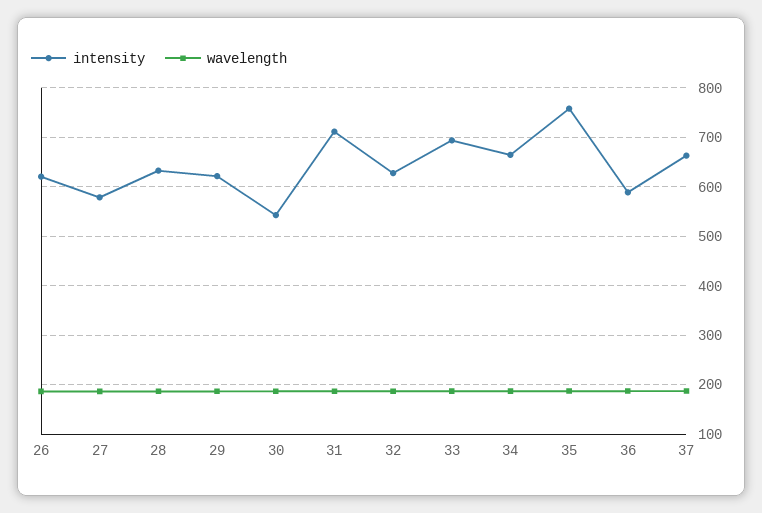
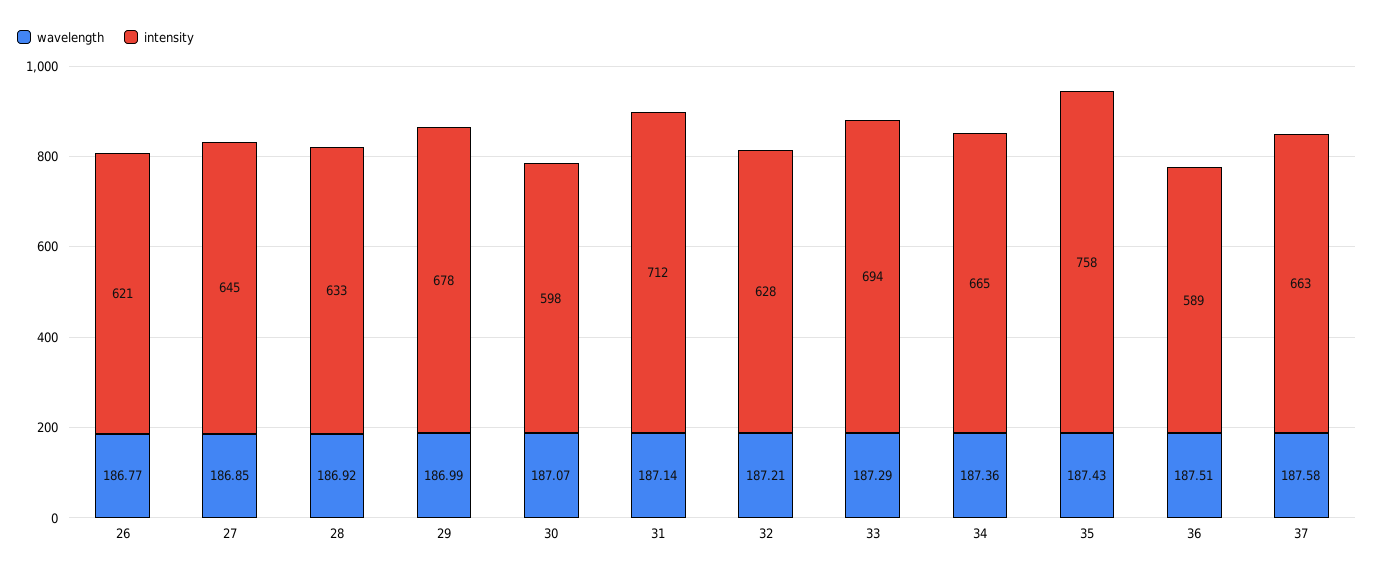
intensity, 27: 580 -> 645
intensity, 29: 620 -> 678
intensity, 30: 540 -> 598

